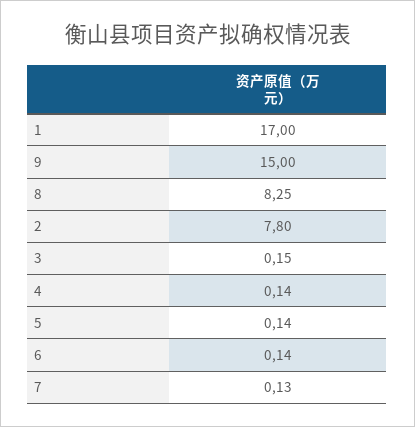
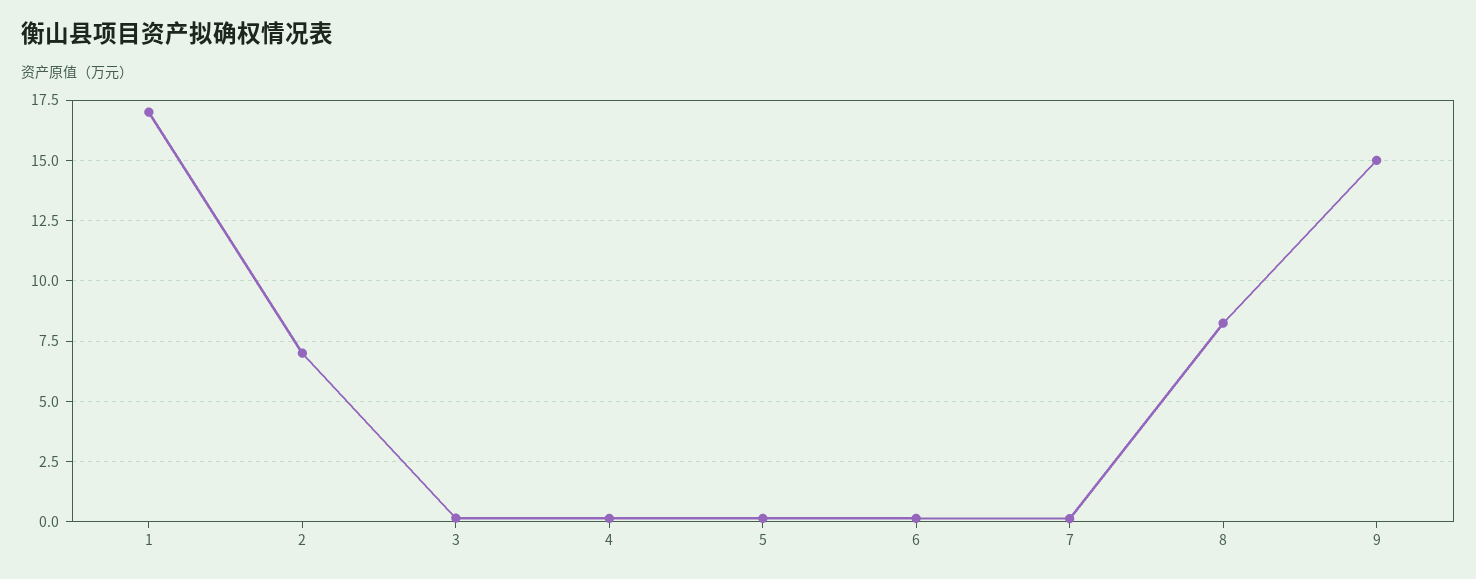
2: 7.8 -> 7

